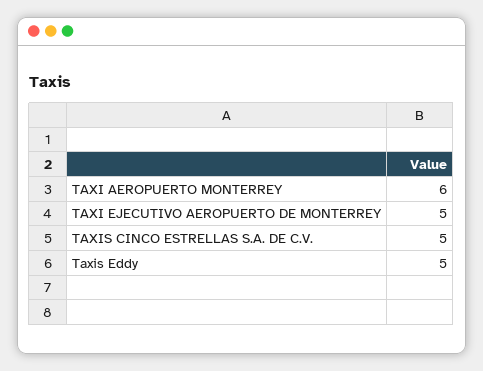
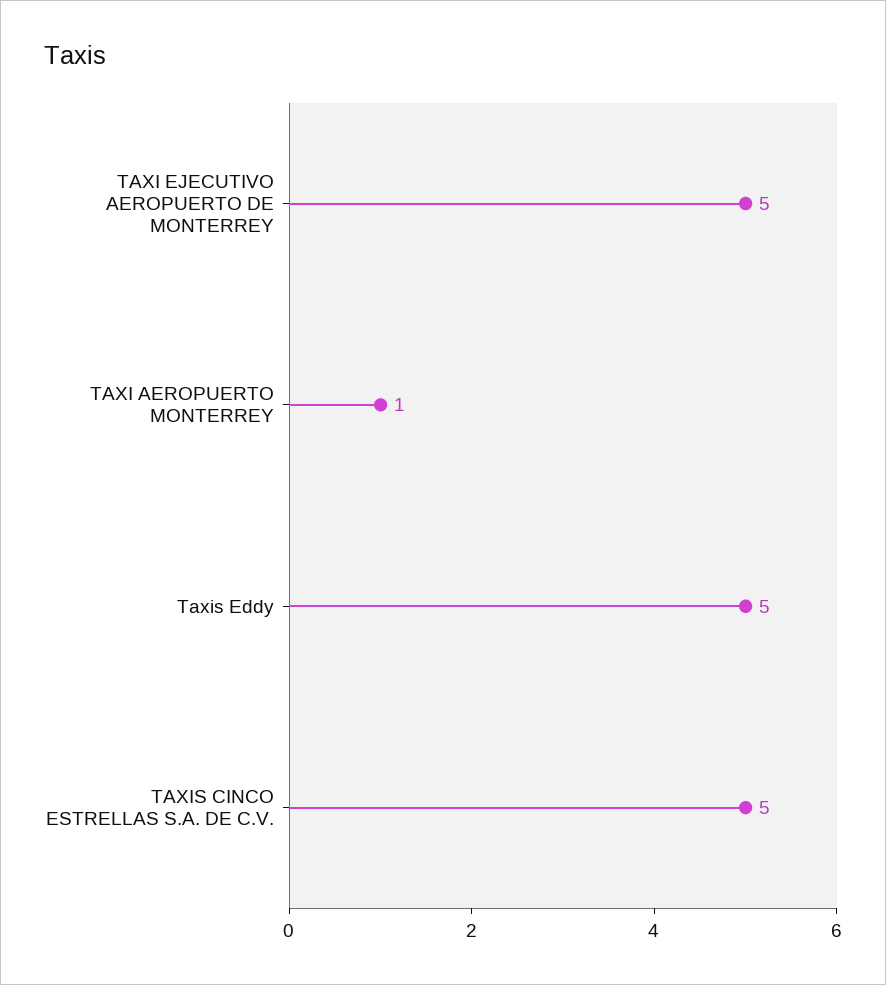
TAXI AEROPUERTO MONTERREY: 6 -> 1

